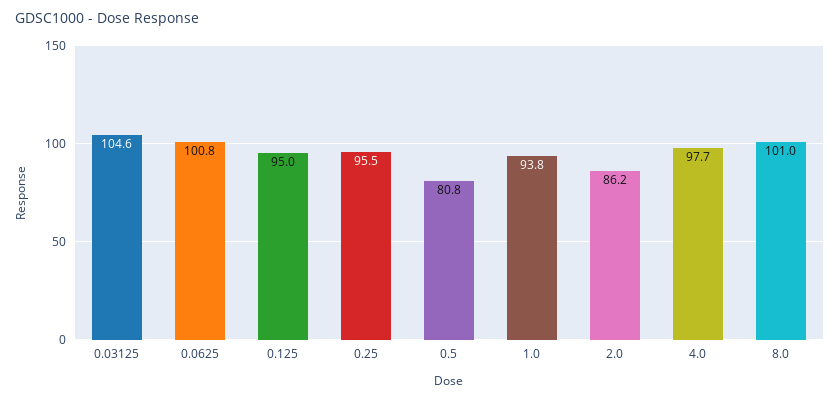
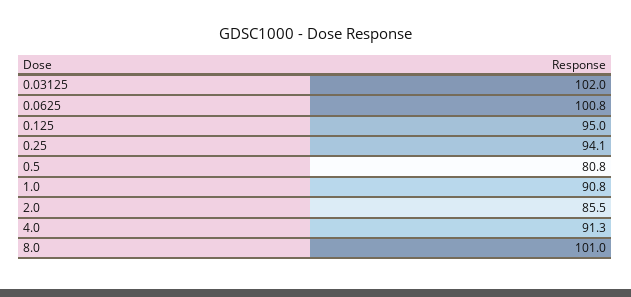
0.03125: 104.6 -> 102
0.25: 95.5 -> 94.1
1.0: 93.8 -> 90.8
2.0: 86.2 -> 85.5
4.0: 97.7 -> 91.3

